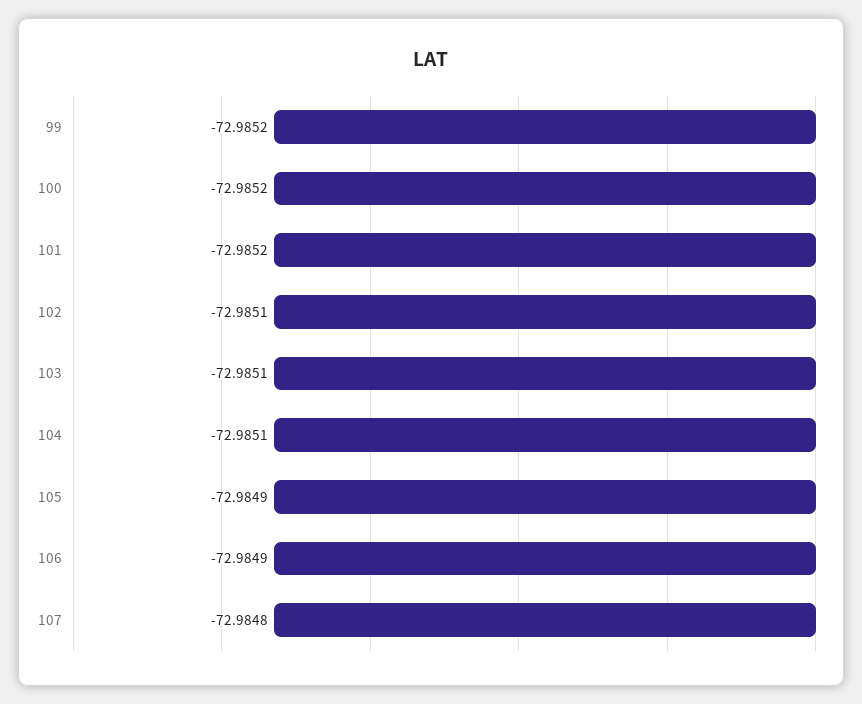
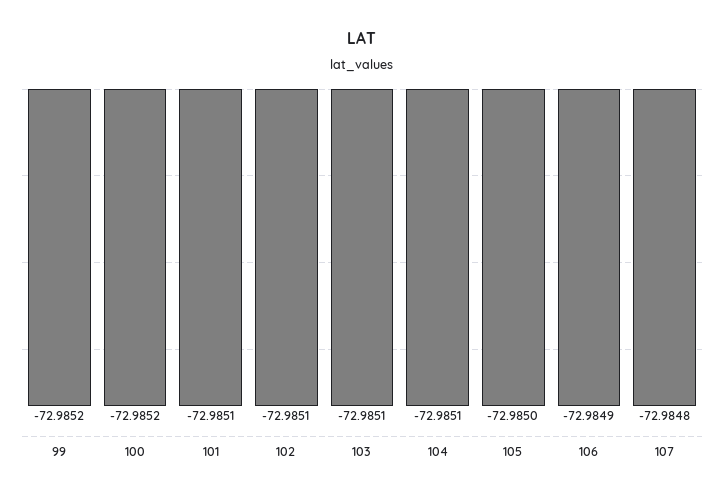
101: -72.9852 -> -72.9851
105: -72.9849 -> -72.985

